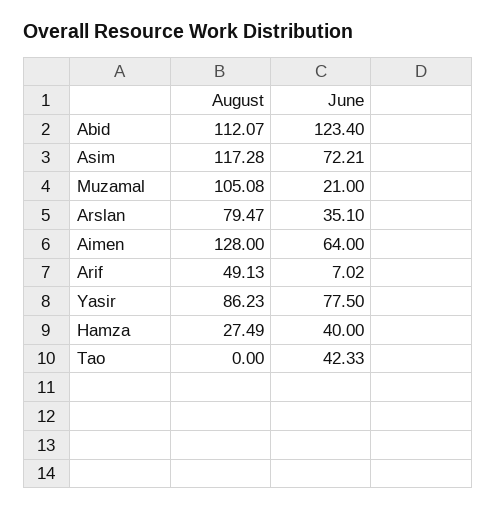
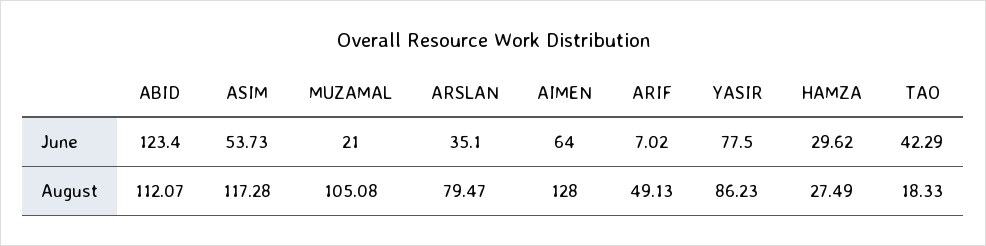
June, Asim: 72.21 -> 53.73
June, Hamza: 40 -> 29.62
August, Tao: 0 -> 18.33
June, Tao: 42.33 -> 42.29

